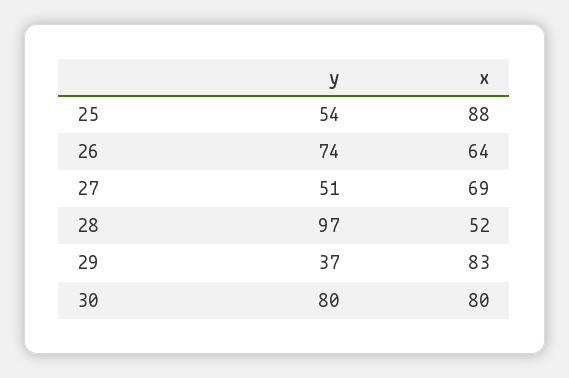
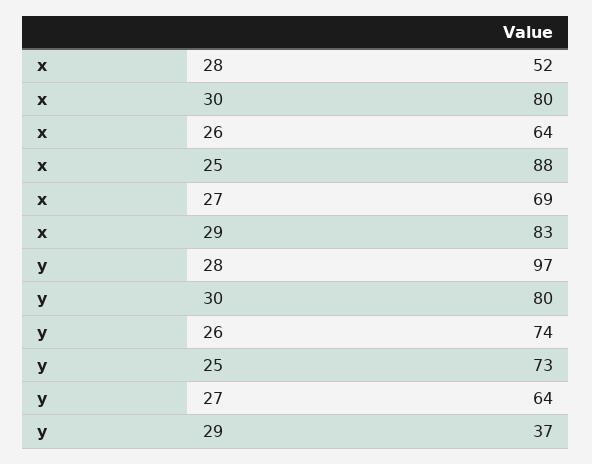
y, 25: 54 -> 73
y, 27: 51 -> 64

